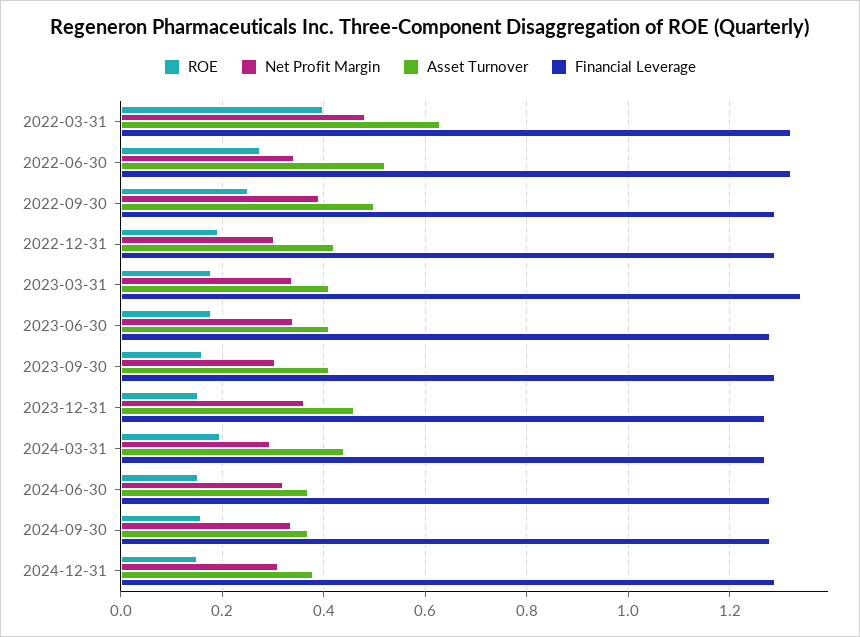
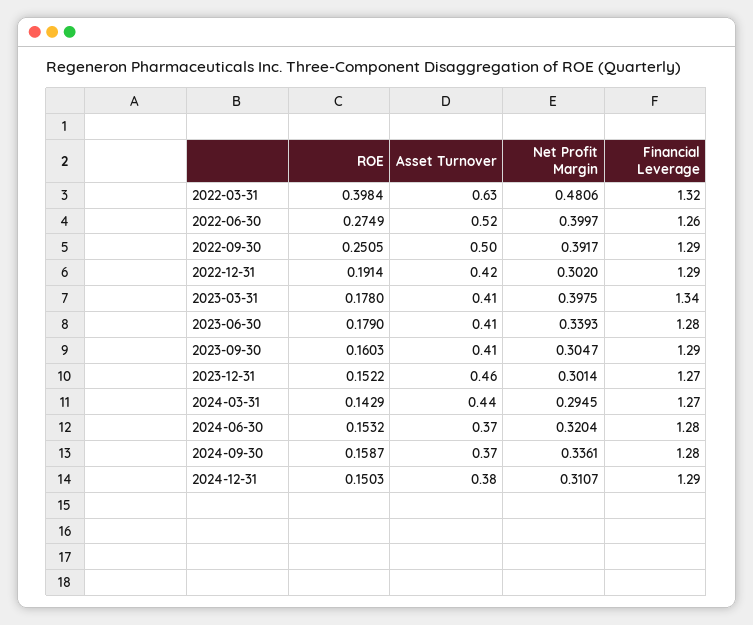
Net Profit Margin, 2022-06-30: 0.34 -> 0.3997
Financial Leverage, 2022-06-30: 1.32 -> 1.26
Net Profit Margin, 2023-03-31: 0.34 -> 0.3975
Net Profit Margin, 2023-12-31: 0.36 -> 0.3014
ROE, 2024-03-31: 0.2 -> 0.1429

